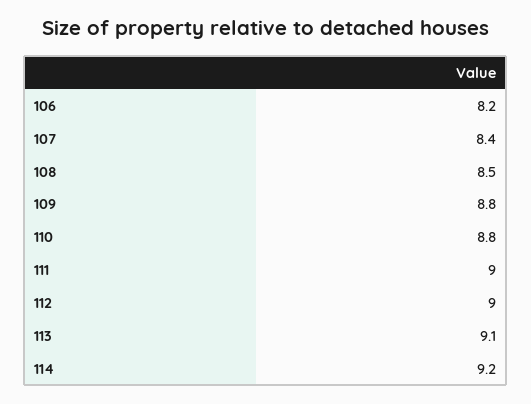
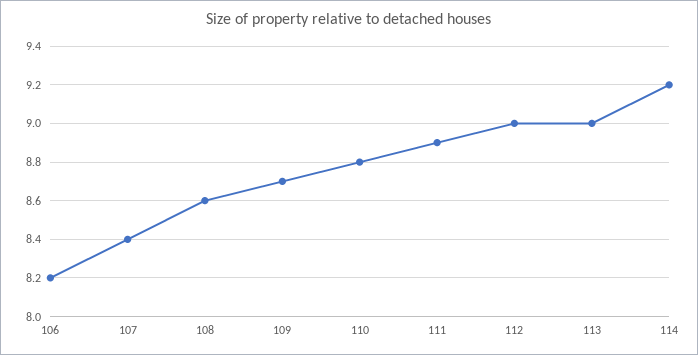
108: 8.5 -> 8.6
109: 8.8 -> 8.7
111: 9 -> 8.9
113: 9.1 -> 9

